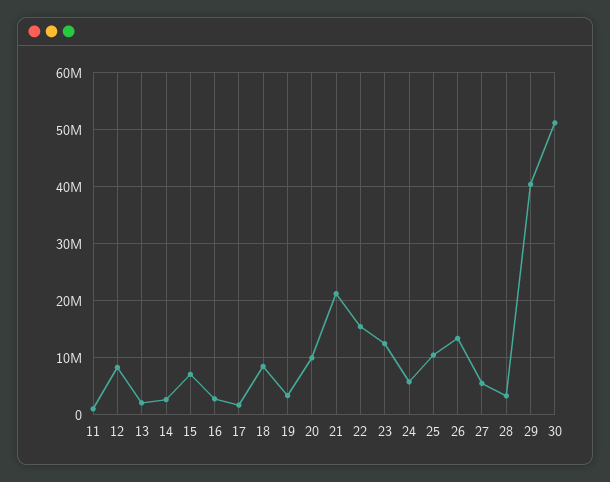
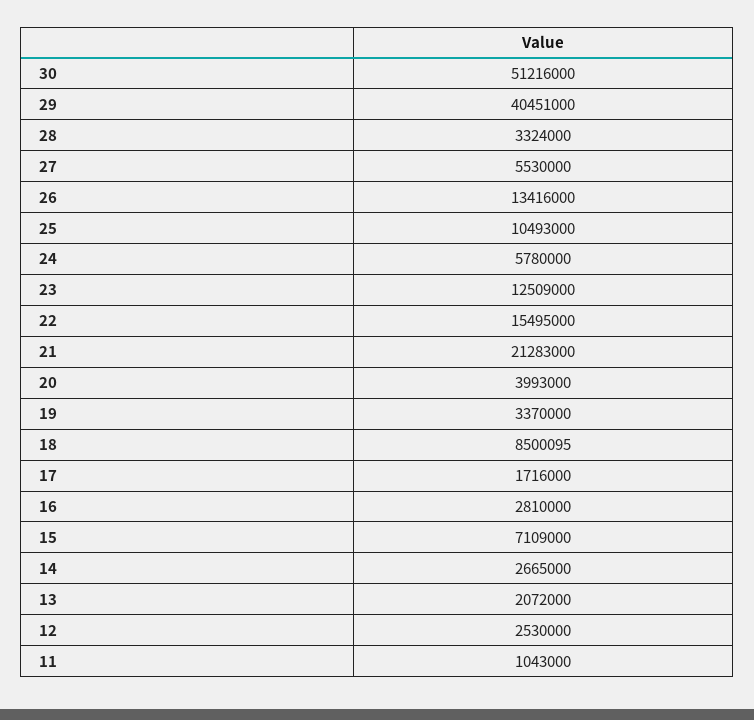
12: 8000000 -> 2530000
20: 10000000 -> 3993000

